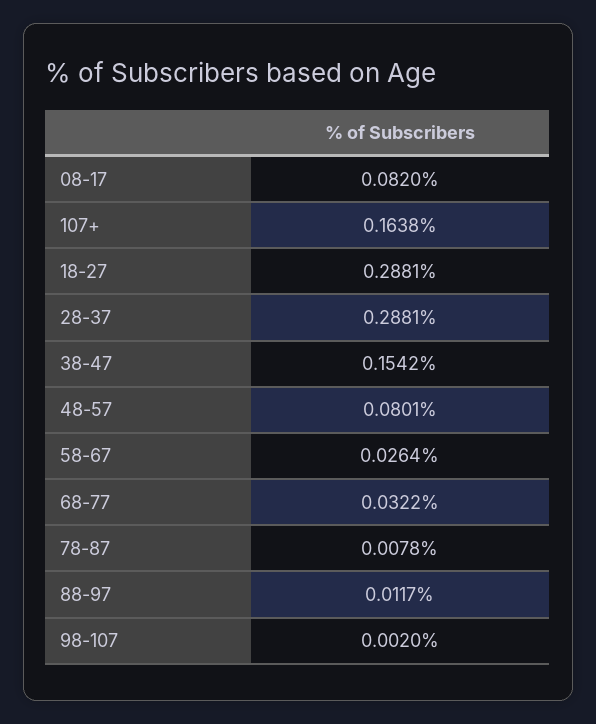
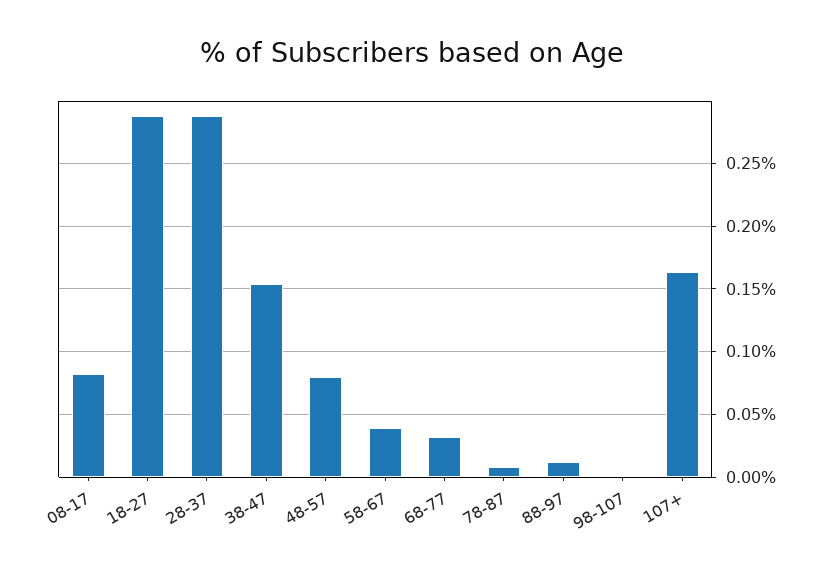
58-67: 0.0264 -> 0.04

